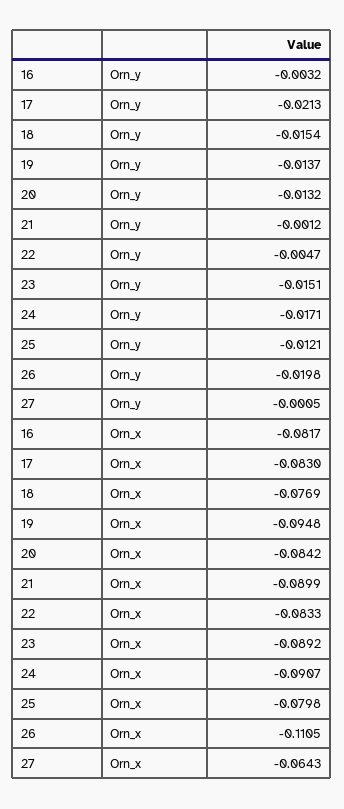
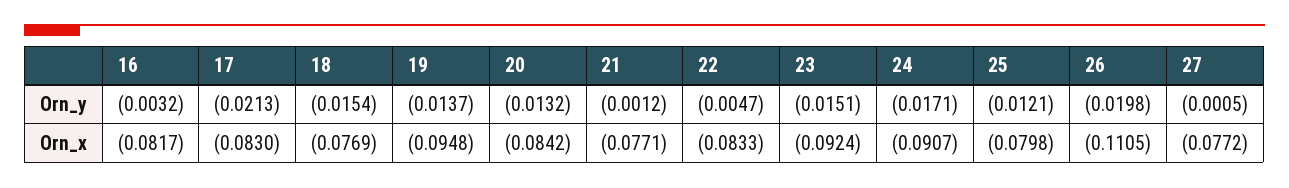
21, Orn_x: -0.0899 -> -0.0771
23, Orn_x: -0.0892 -> -0.0924
27, Orn_x: -0.0643 -> -0.0772

